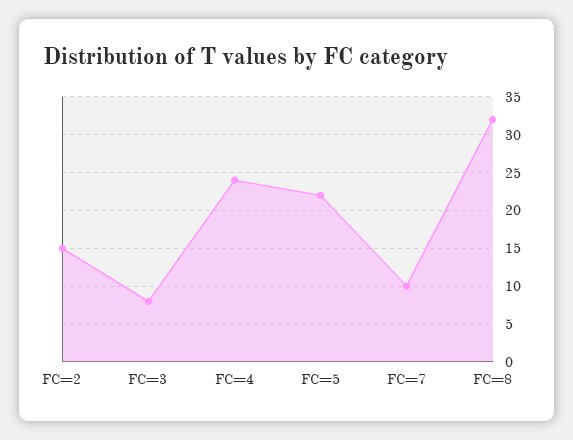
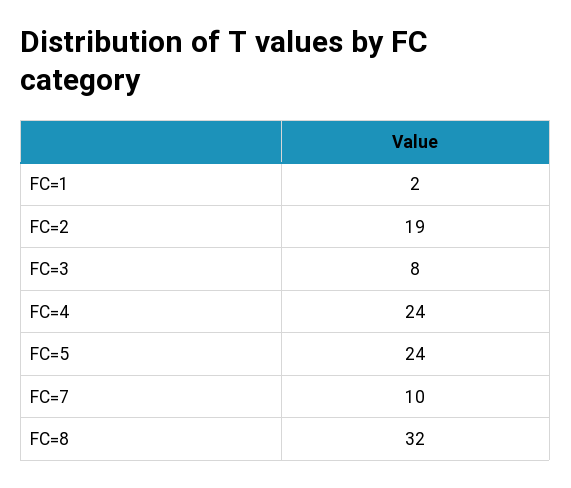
FC=2: 15 -> 19
FC=5: 22 -> 24
FC=1: none -> 2

